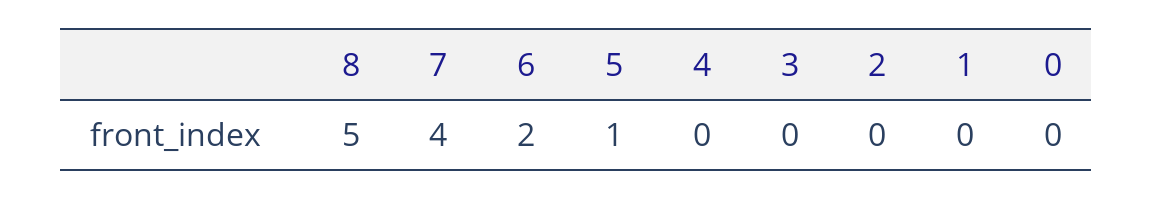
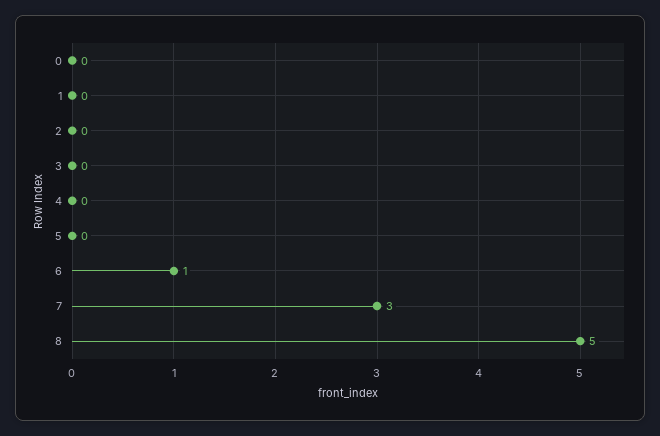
7: 4 -> 3
6: 2 -> 1
5: 1 -> 0

